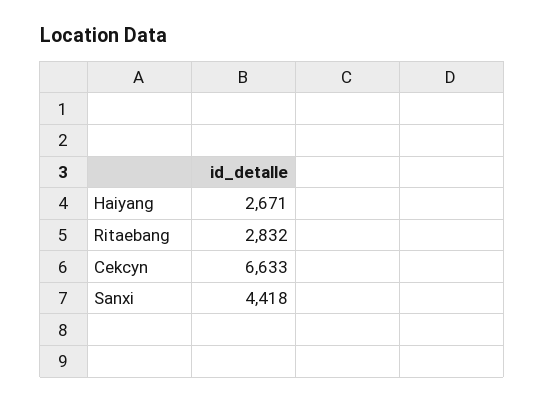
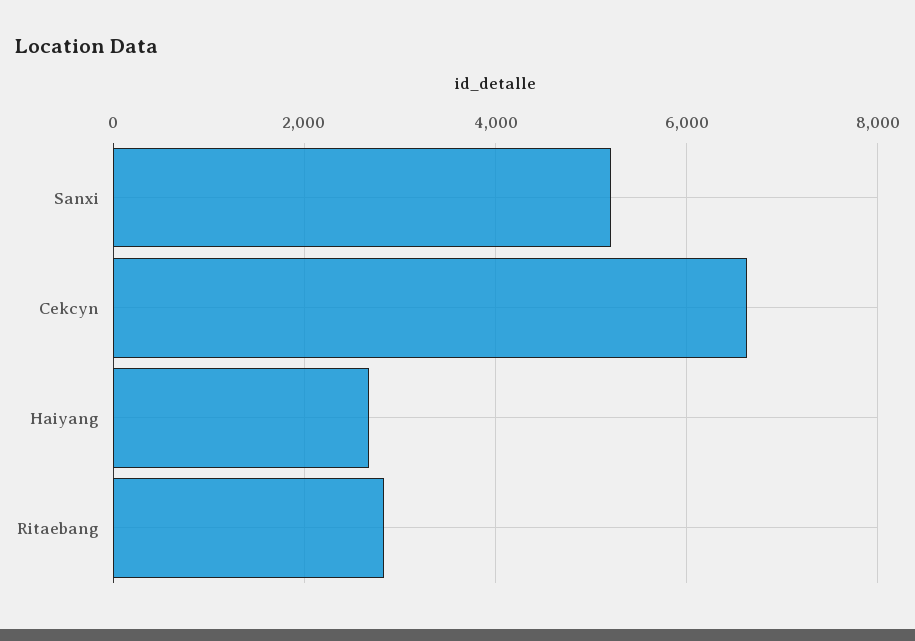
Sanxi: 4418 -> 5200

